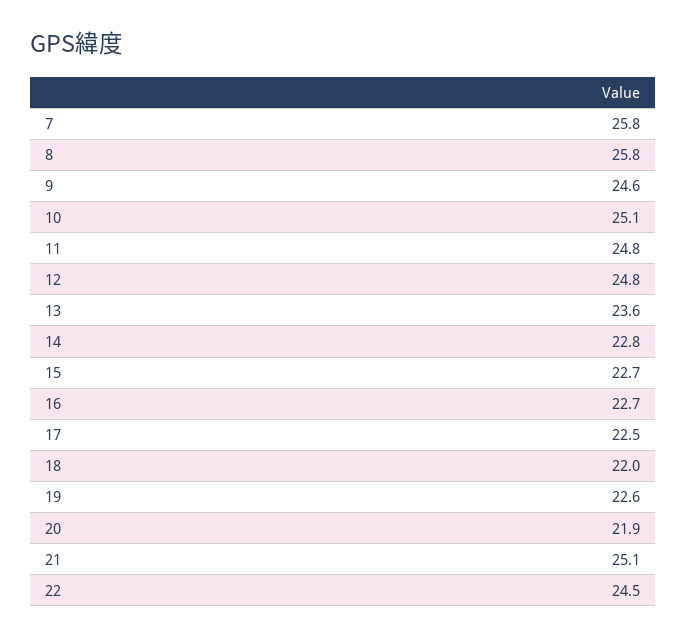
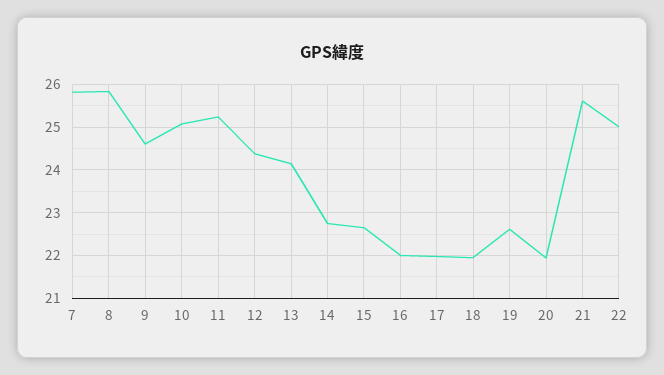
11: 24.8 -> 25.2
12: 24.8 -> 24.4
13: 23.6 -> 24.2
16: 22.7 -> 22
17: 22.5 -> 22
21: 25.1 -> 25.6
22: 24.5 -> 25

